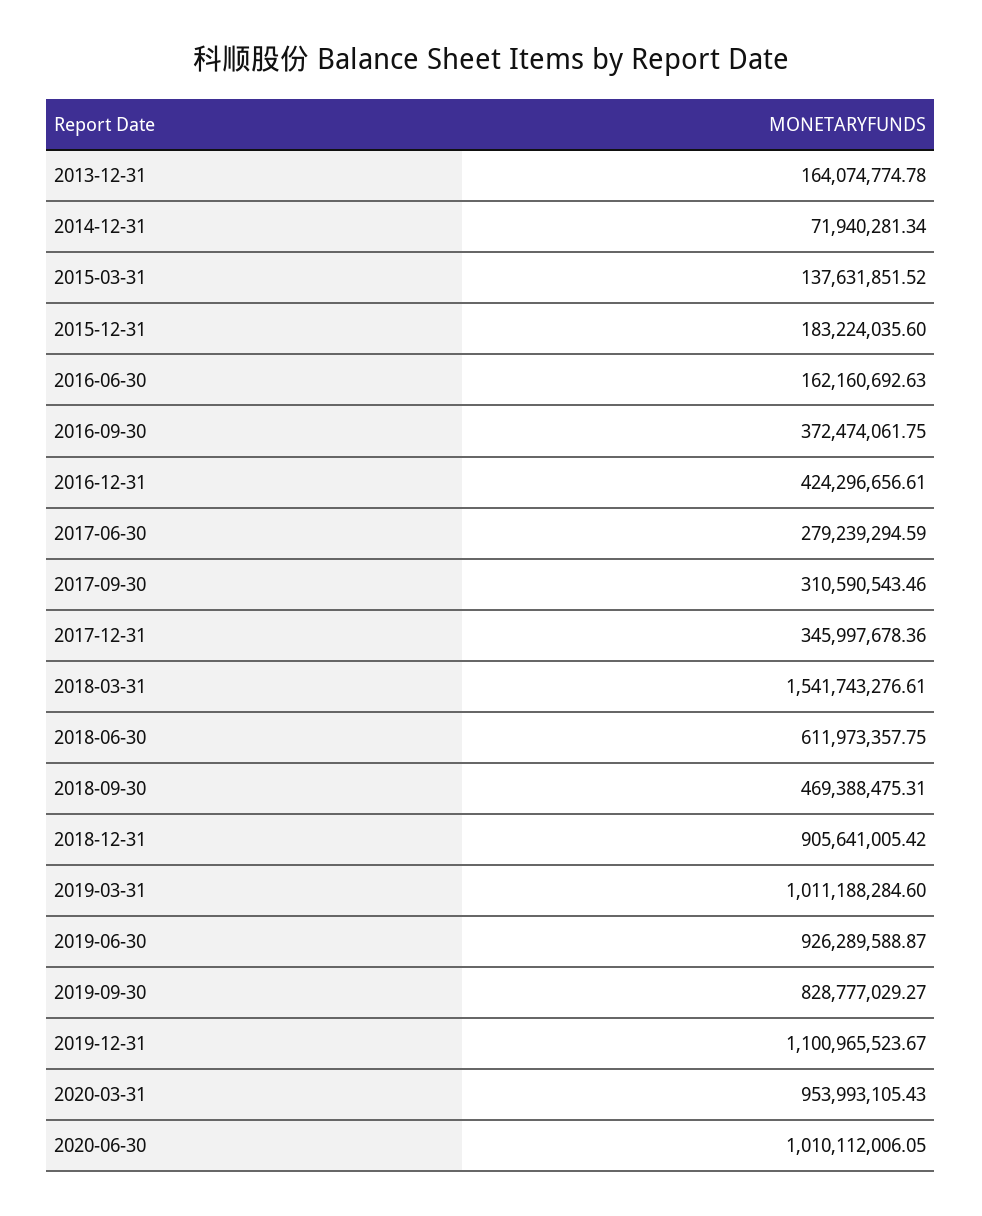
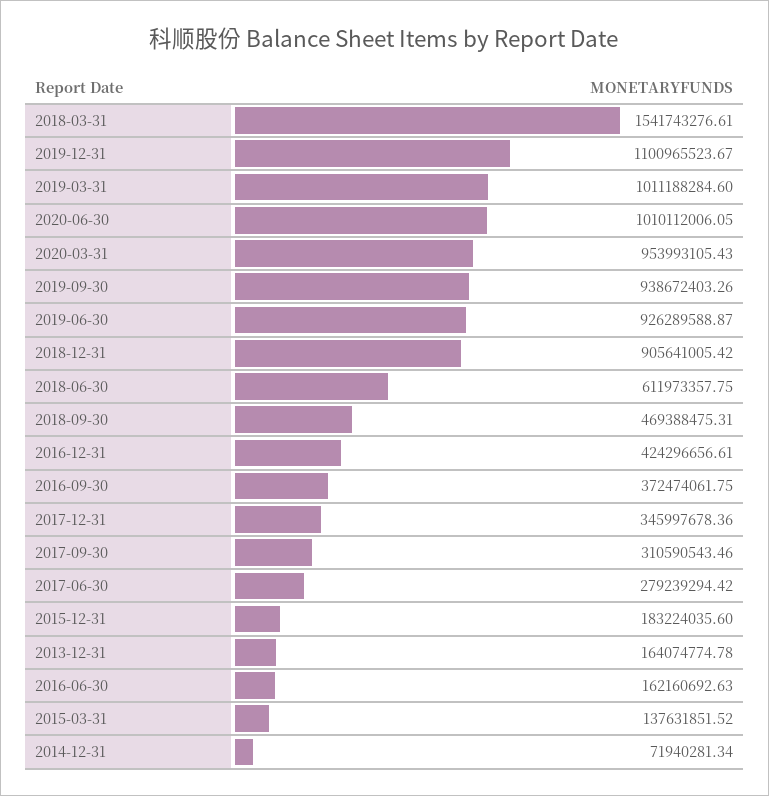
2017-06-30: 279239294.59 -> 279239294.42
2019-09-30: 828777029.27 -> 938672403.26

